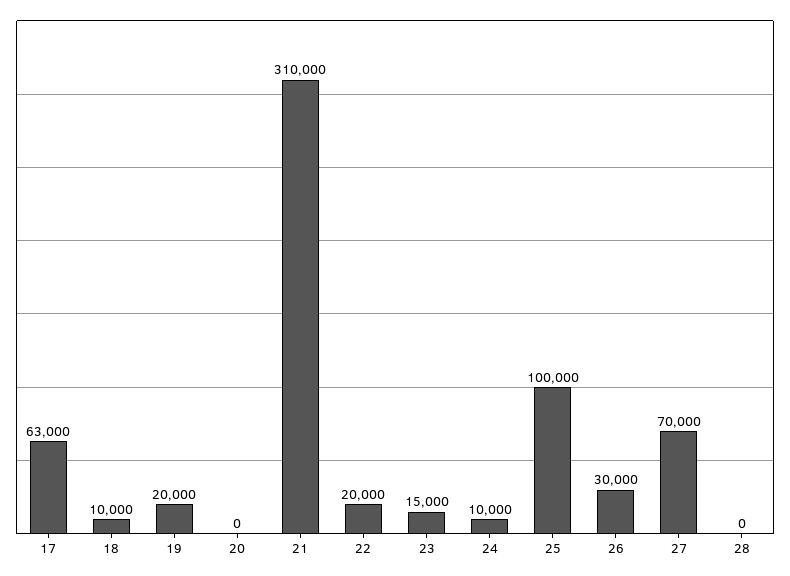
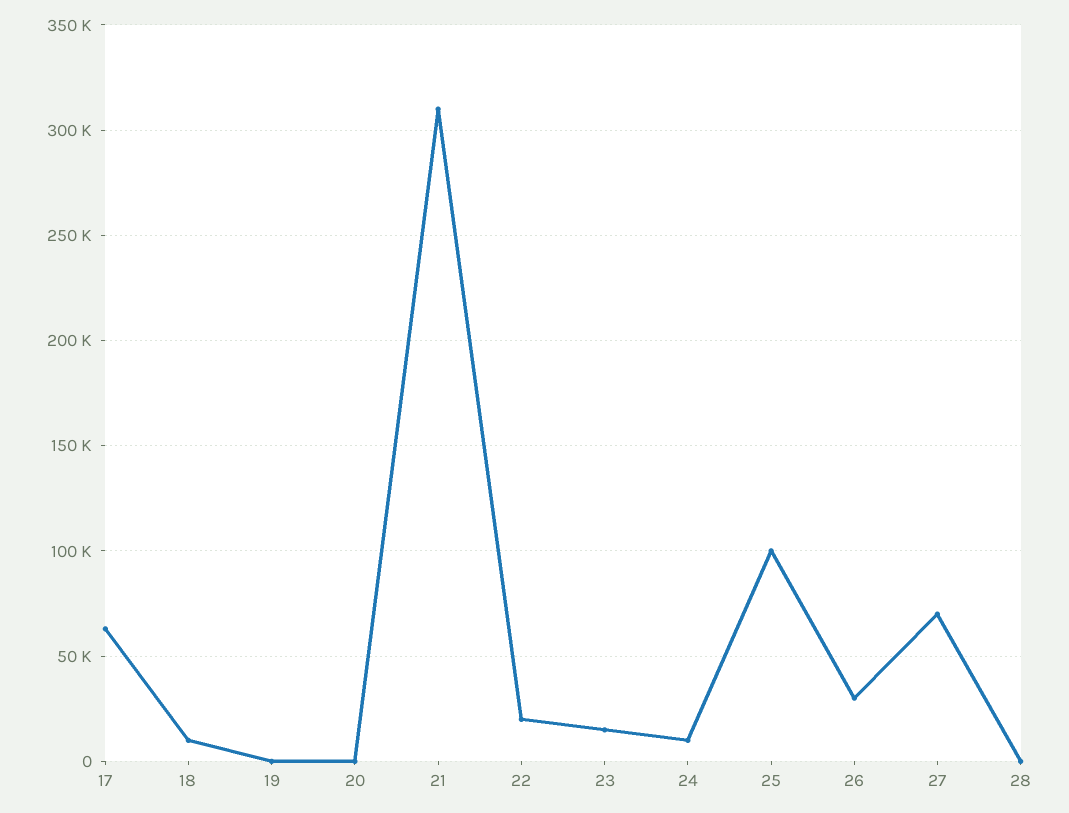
19: 20000 -> 0

